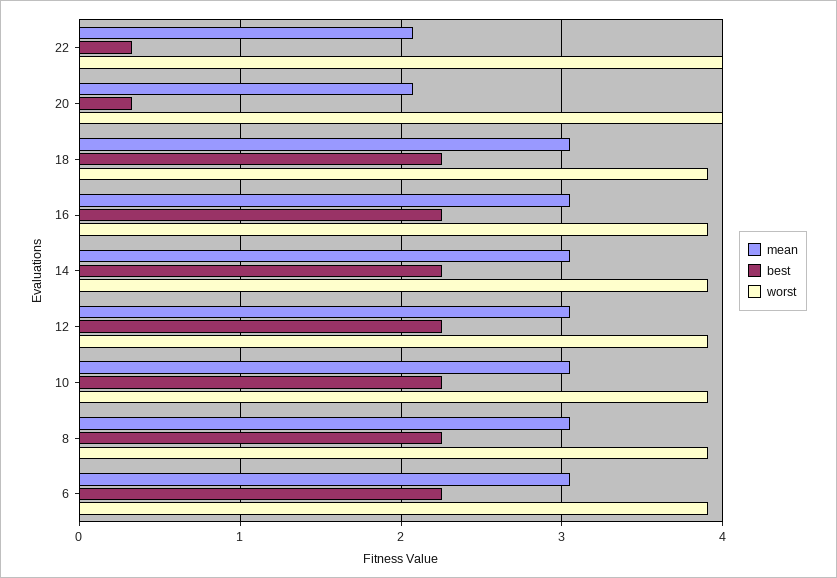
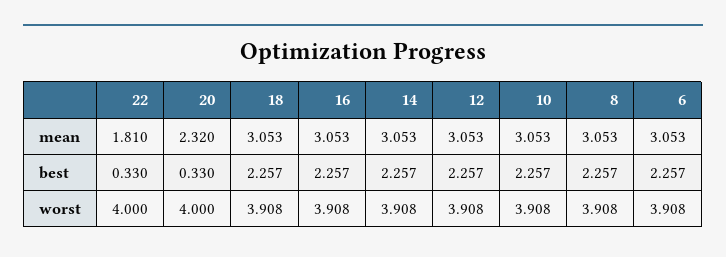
mean, 22: 2.1 -> 1.81
mean, 20: 2.1 -> 2.32

